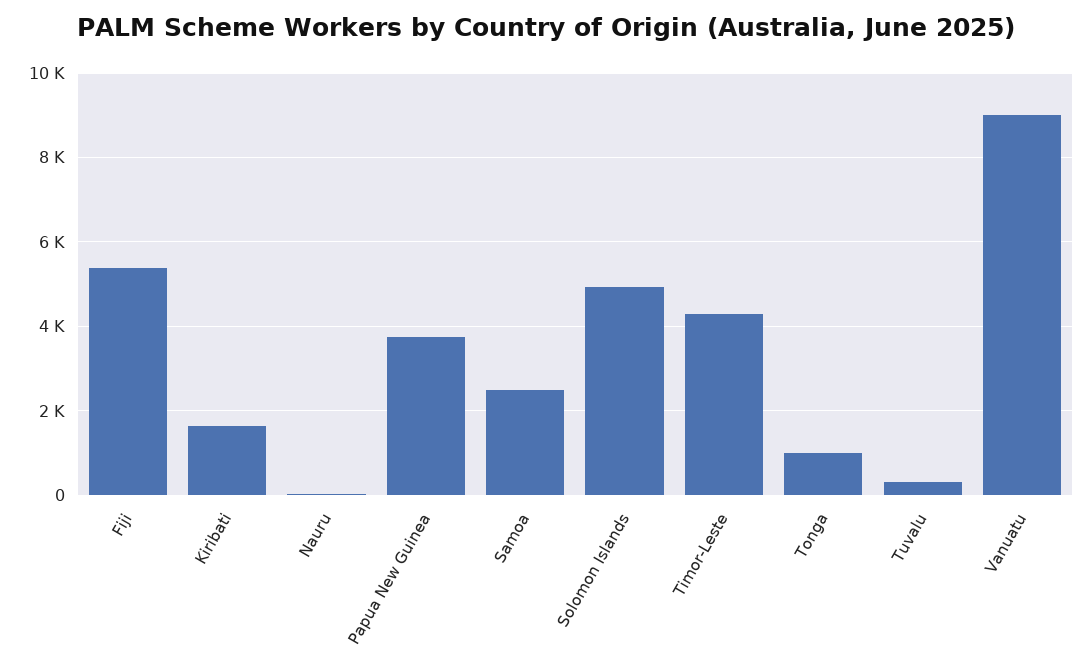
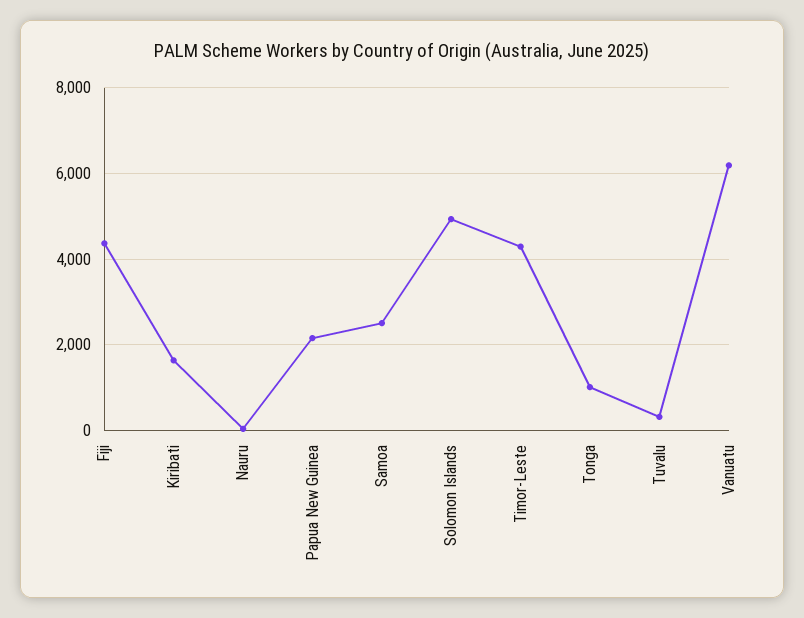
Fiji: 5400 -> 4400
Papua New Guinea: 3800 -> 2200
Vanuatu: 9000 -> 6200

